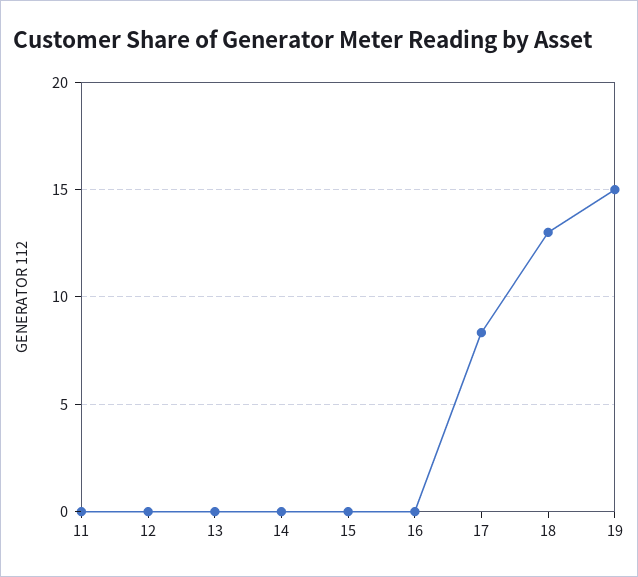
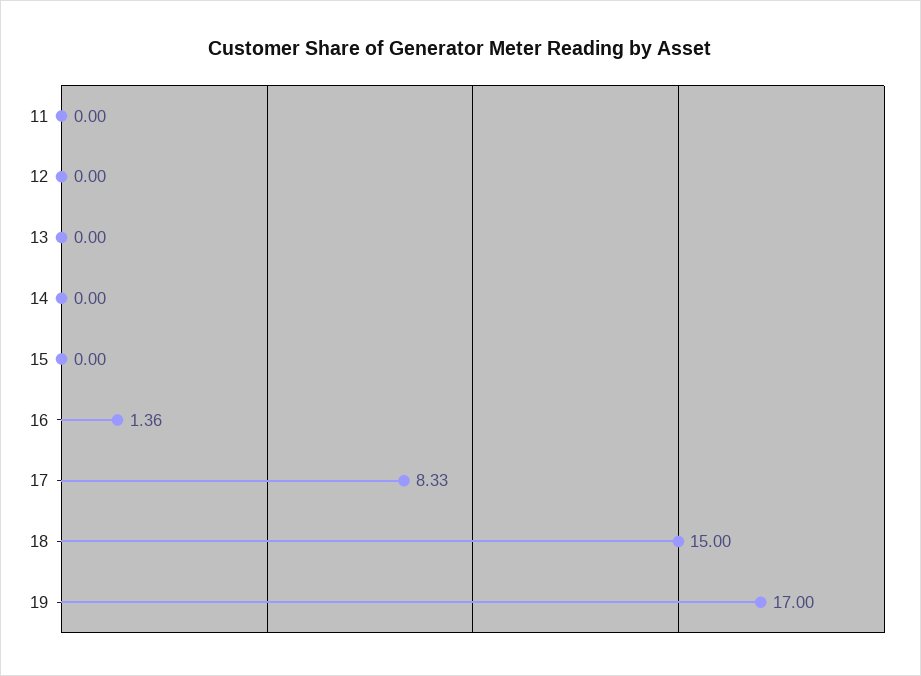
16: 0 -> 1.36
18: 13 -> 15
19: 15 -> 17

